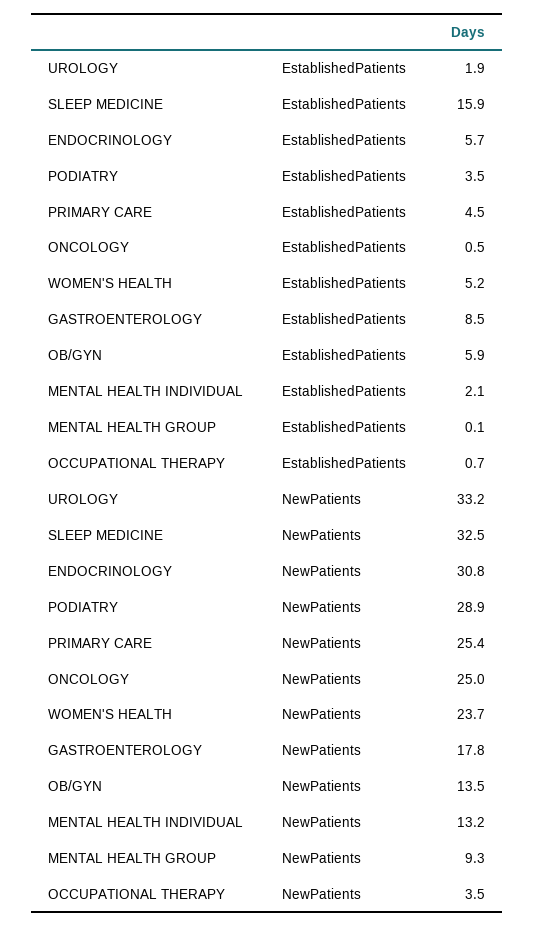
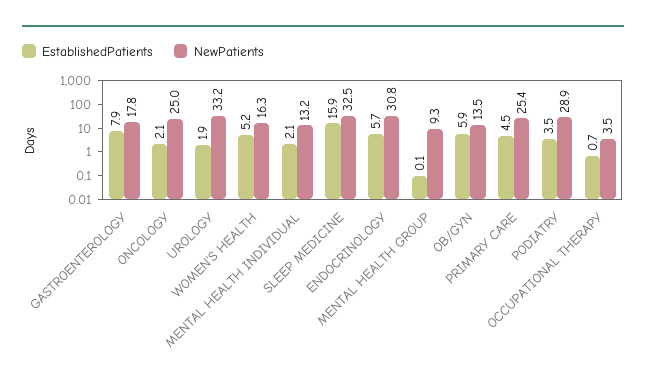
EstablishedPatients, ONCOLOGY: 0.5 -> 2.1
EstablishedPatients, GASTROENTEROLOGY: 8.5 -> 7.9
NewPatients, WOMEN'S HEALTH: 23.7 -> 16.3

